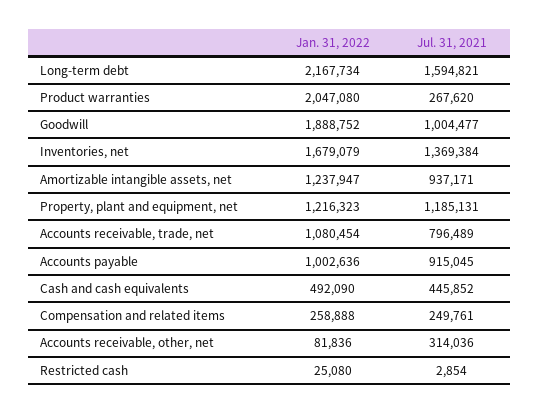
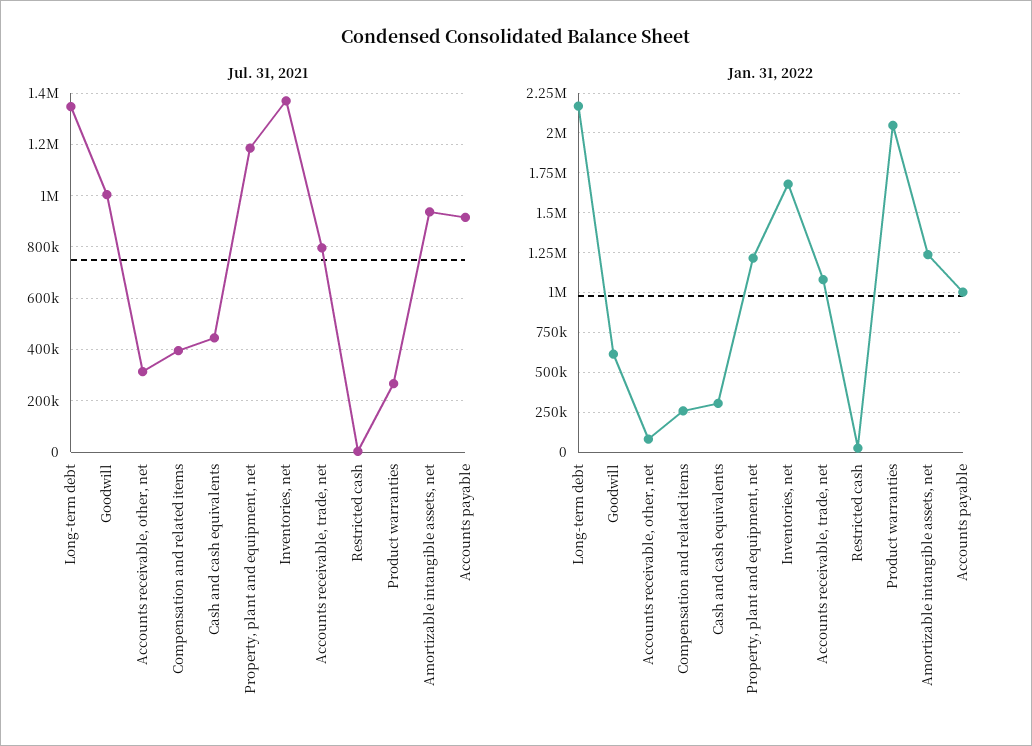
Jul. 31, 2021, Long-term debt: 1594821 -> 1350000
Jan. 31, 2022, Goodwill: 1888752 -> 600000
Jan. 31, 2022, Cash and cash equivalents: 492090 -> 300000
Jul. 31, 2021, Compensation and related items: 249761 -> 400000

